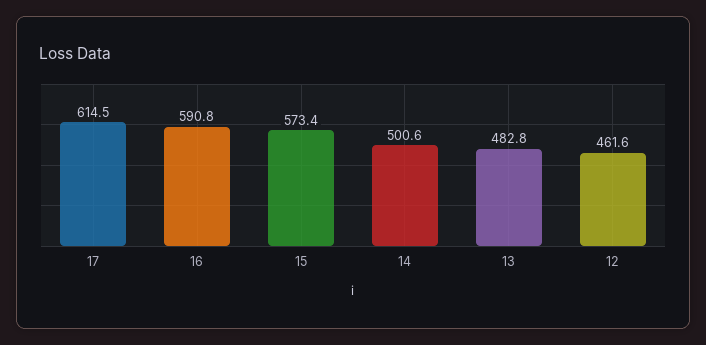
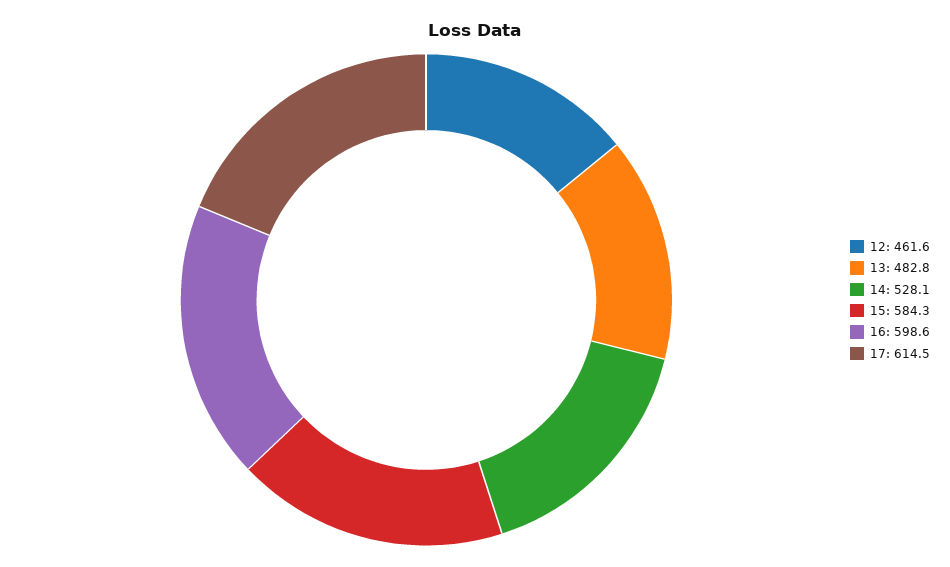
16: 590.8 -> 598.6
15: 573.4 -> 584.3
14: 500.6 -> 528.1

